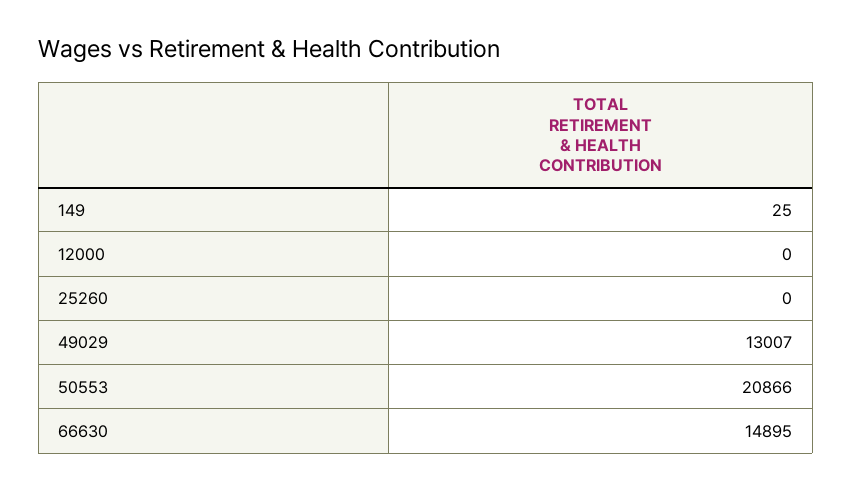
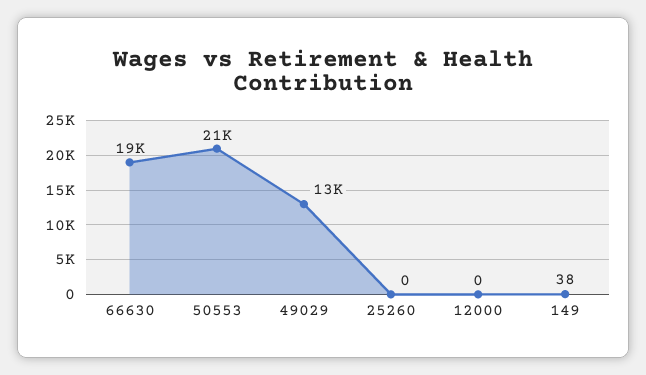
149: 25 -> 38
66630: 14895 -> 19000

